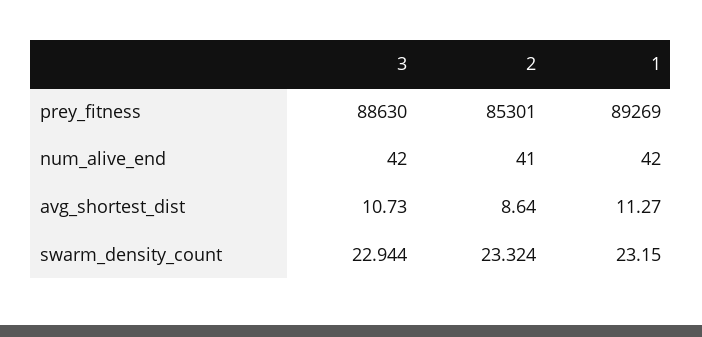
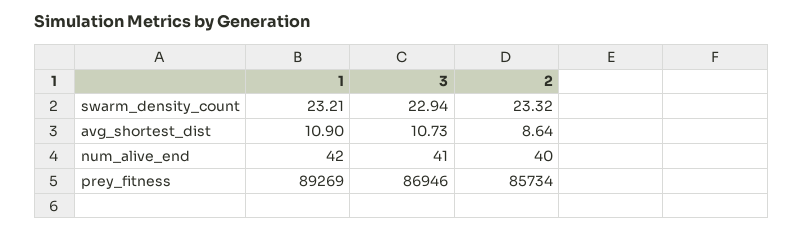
3, prey_fitness: 88630 -> 86946
2, prey_fitness: 85301 -> 85734
3, num_alive_end: 42 -> 41
2, num_alive_end: 41 -> 40
1, avg_shortest_dist: 11.27 -> 10.9
1, swarm_density_count: 23.15 -> 23.21

